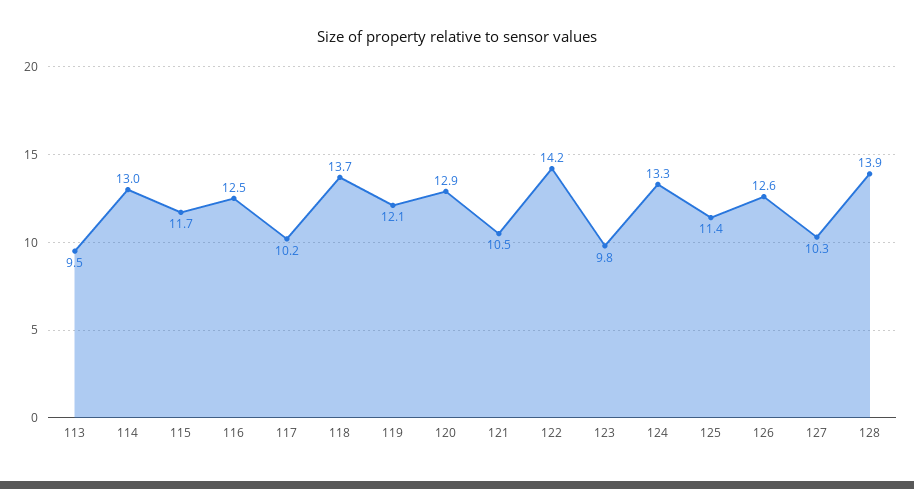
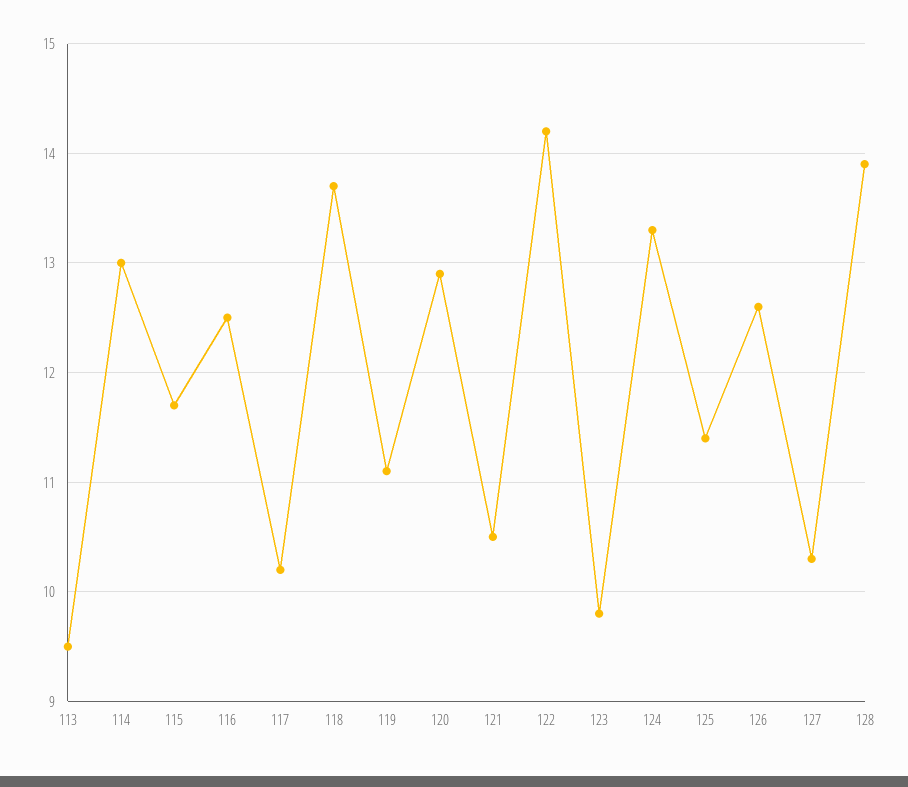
119: 12.1 -> 11.1

